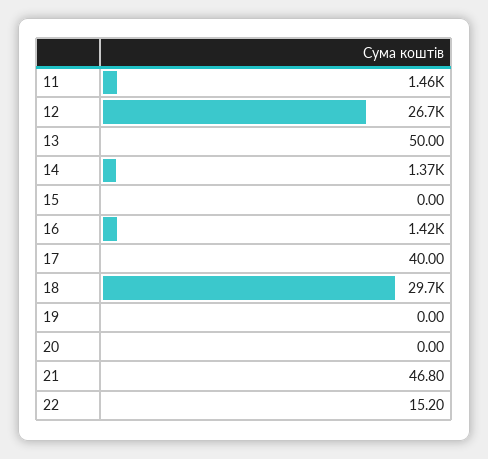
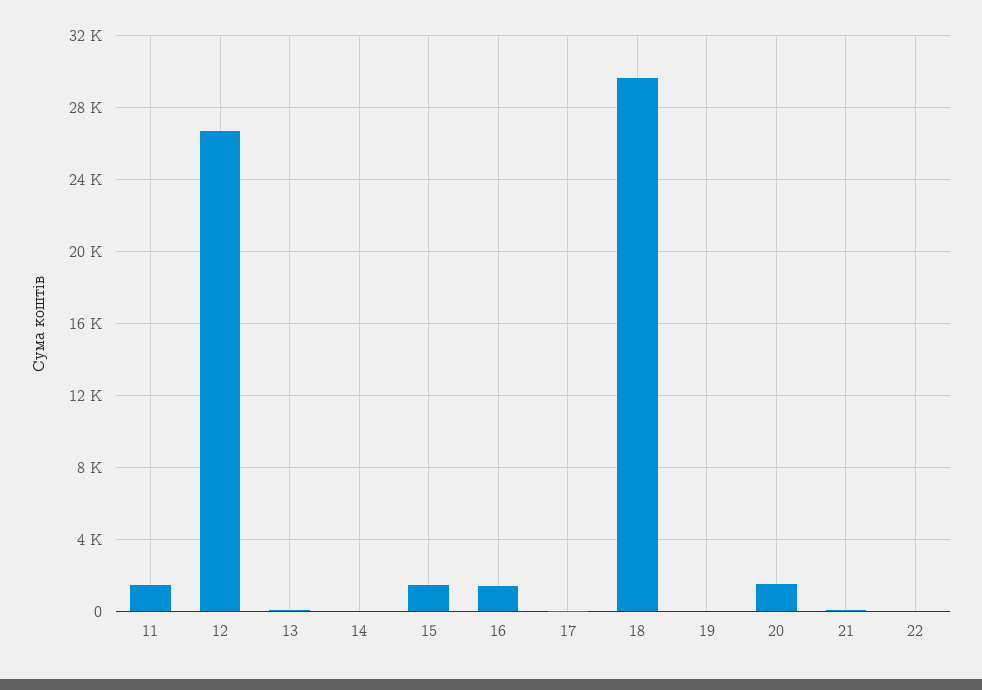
14: 1370 -> 0
15: 0 -> 1500
20: 0 -> 1500

